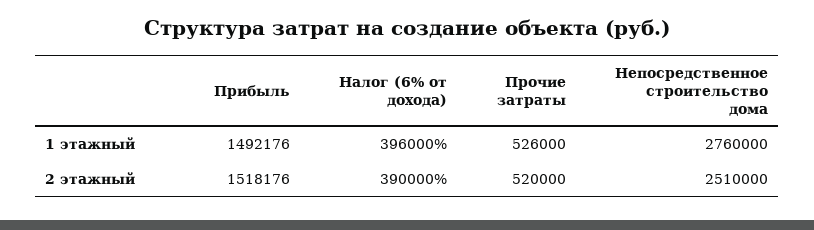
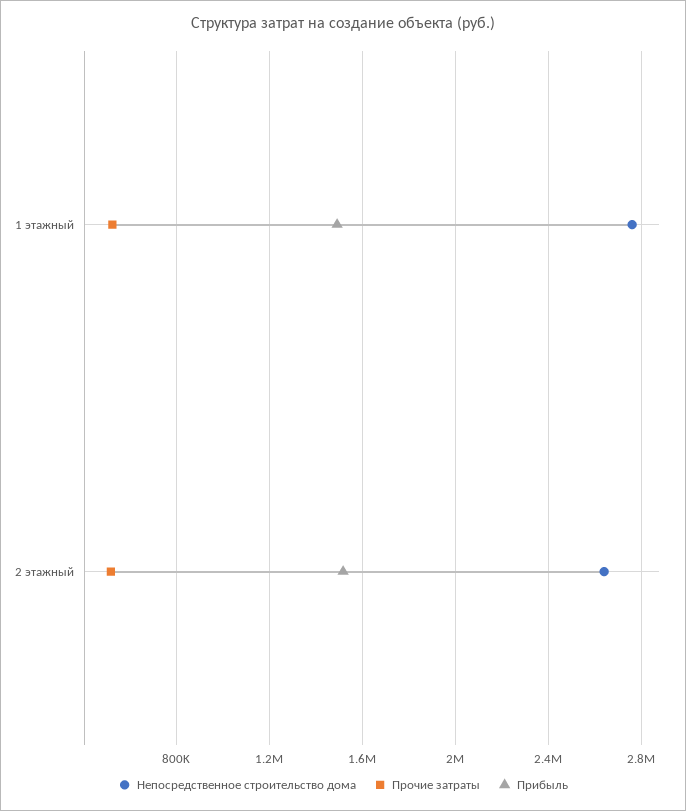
Налог (6% от дохода), 1 этажный: 396000 -> none
Налог (6% от дохода), 2 этажный: 390000 -> none
Непосредственное строительство дома, 2 этажный: 2510000 -> 2650000

